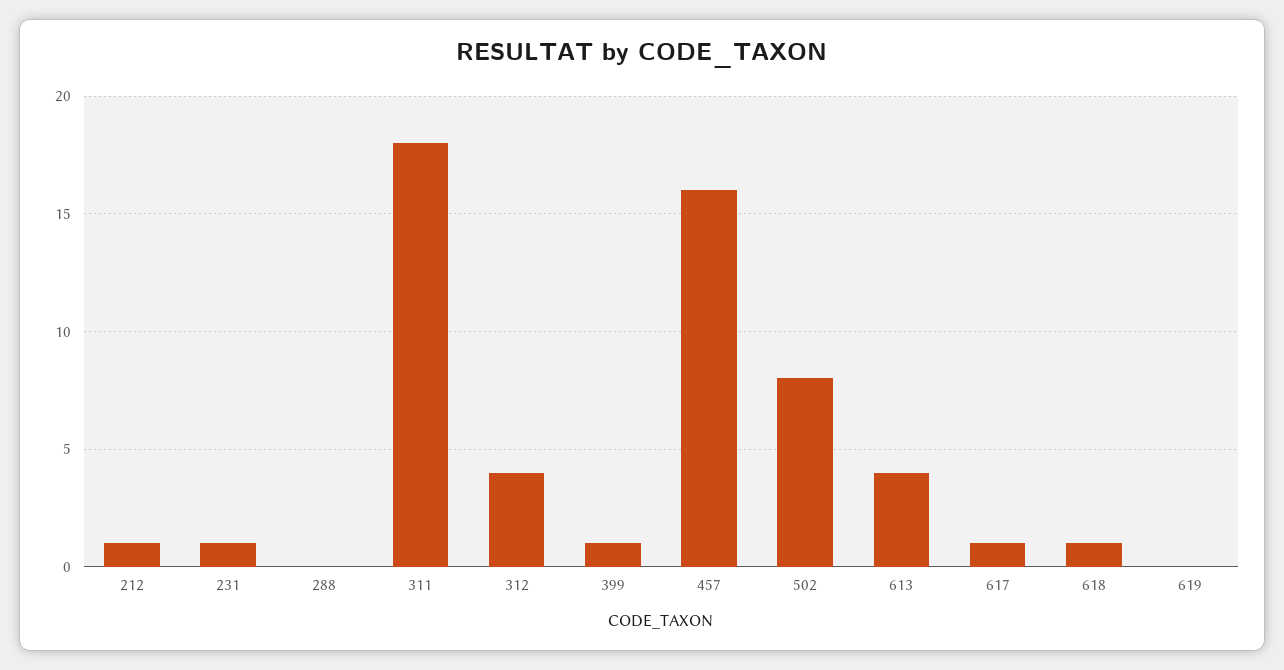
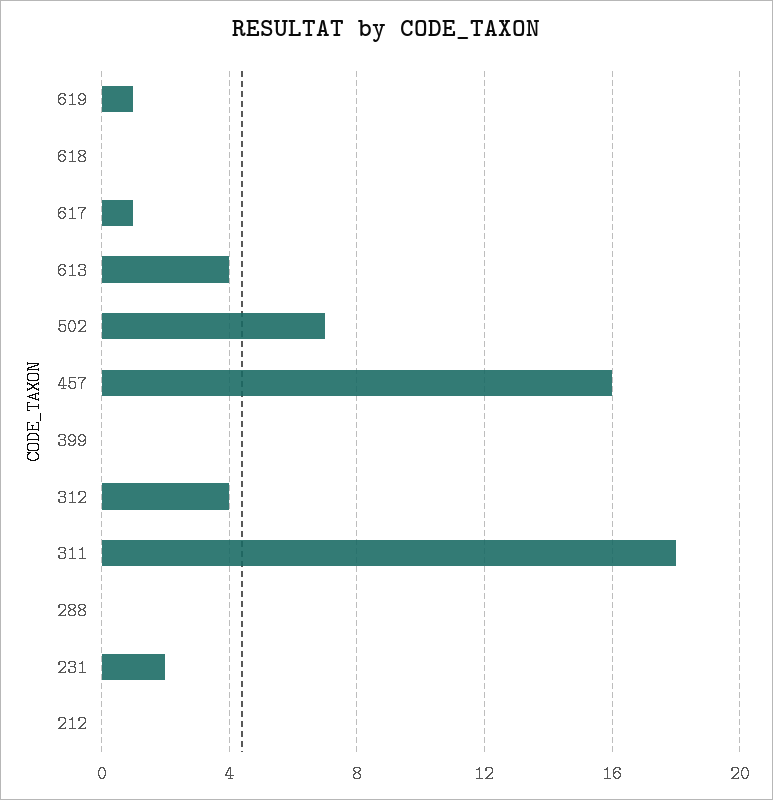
212: 1 -> 0
231: 1 -> 2
399: 1 -> 0
502: 8 -> 7
618: 1 -> 0
619: 0 -> 1

